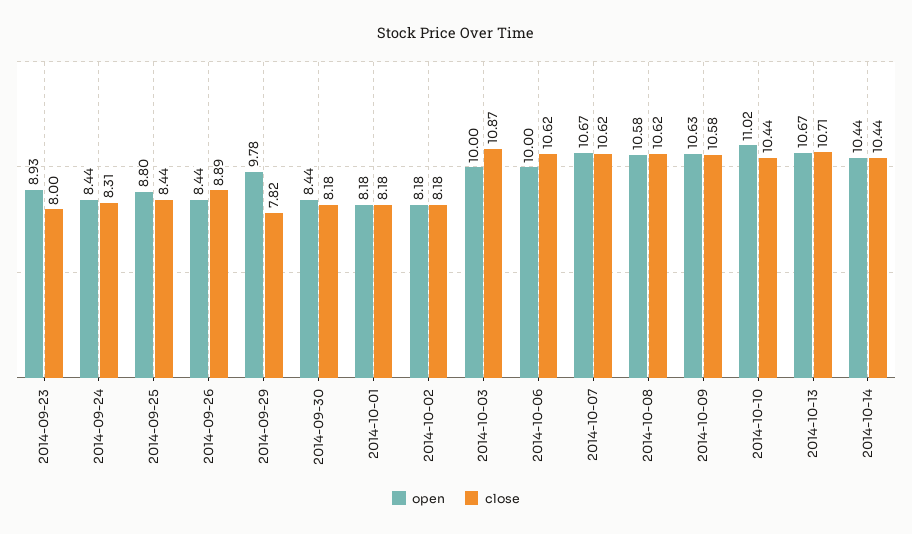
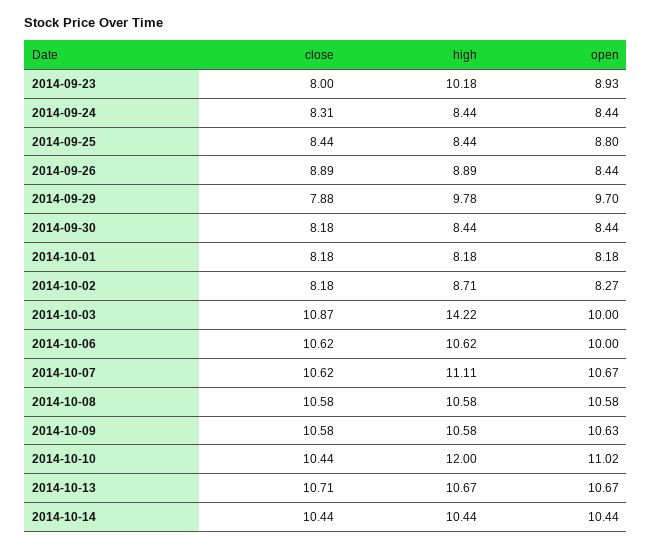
open, 2014-09-29: 9.78 -> 9.7
close, 2014-09-29: 7.82 -> 7.88
open, 2014-10-02: 8.18 -> 8.27
close, 2014-10-08: 10.62 -> 10.58
high, 2014-09-23: none -> 10.18
high, 2014-09-24: none -> 8.44
high, 2014-09-25: none -> 8.44
high, 2014-09-26: none -> 8.89
high, 2014-09-29: none -> 9.78
high, 2014-09-30: none -> 8.44
high, 2014-10-01: none -> 8.18
high, 2014-10-02: none -> 8.71
high, 2014-10-03: none -> 14.22
high, 2014-10-06: none -> 10.62
high, 2014-10-07: none -> 11.11
high, 2014-10-08: none -> 10.58
high, 2014-10-09: none -> 10.58
high, 2014-10-10: none -> 12
high, 2014-10-13: none -> 10.67
high, 2014-10-14: none -> 10.44

